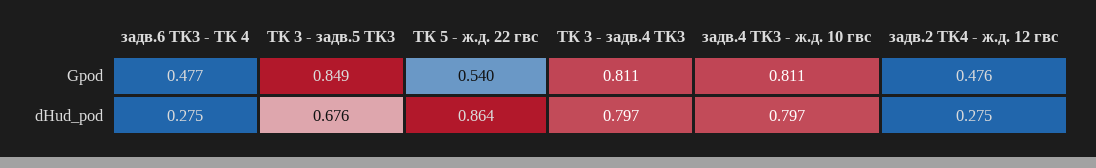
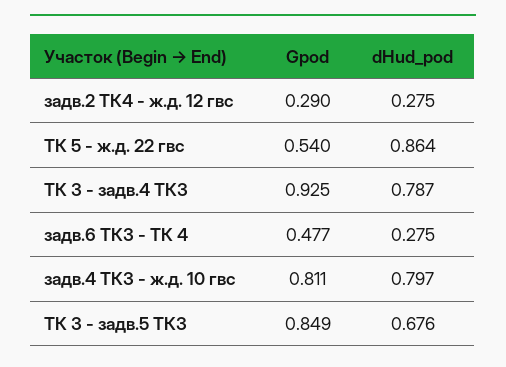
ТК 3 - задв.4 ТК3, Gpod: 0.811 -> 0.925
задв.2 ТК4 - ж.д. 12 гвс, Gpod: 0.476 -> 0.29
ТК 3 - задв.4 ТК3, dHud_pod: 0.797 -> 0.787

